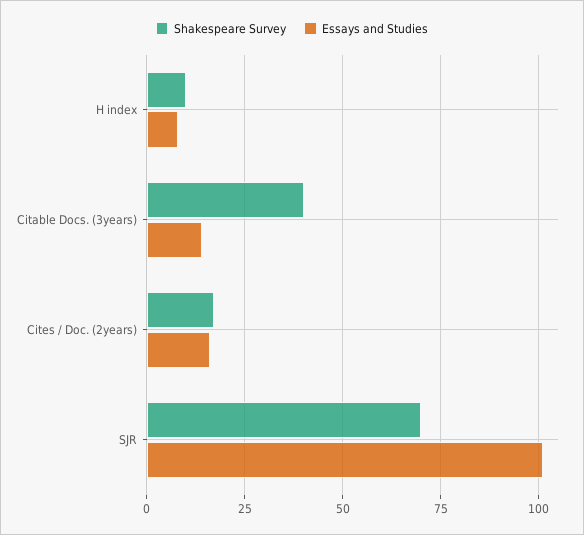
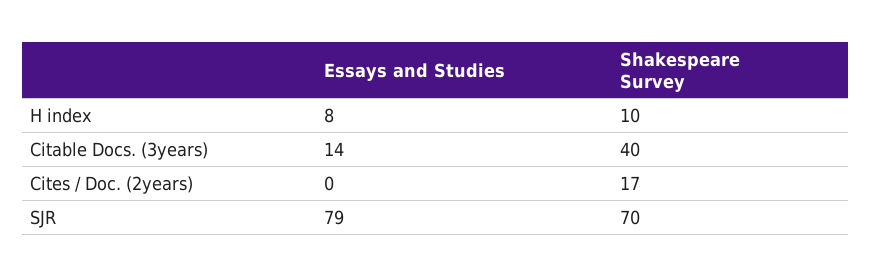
Essays and Studies, Cites / Doc. (2years): 15 -> 0
Essays and Studies, SJR: 100 -> 79

